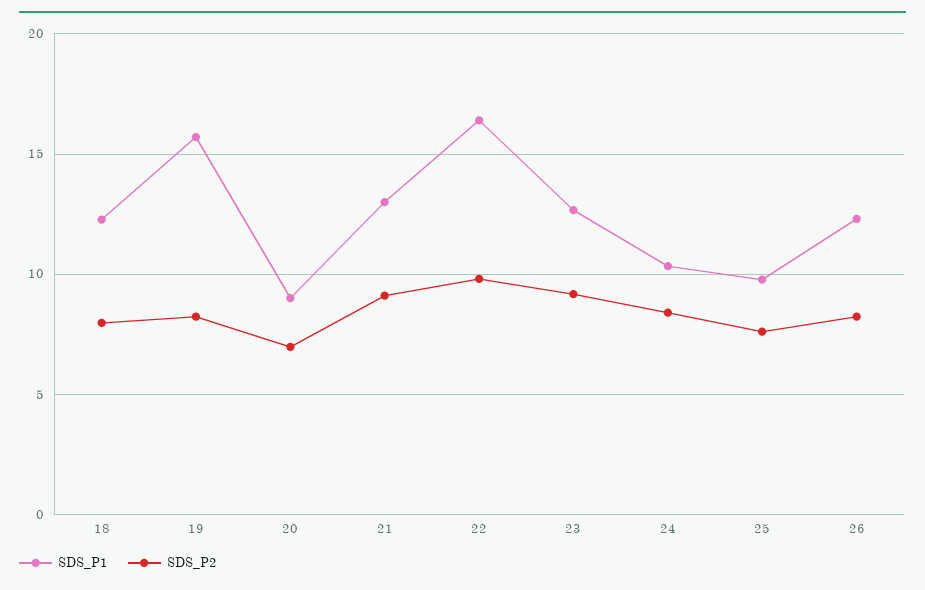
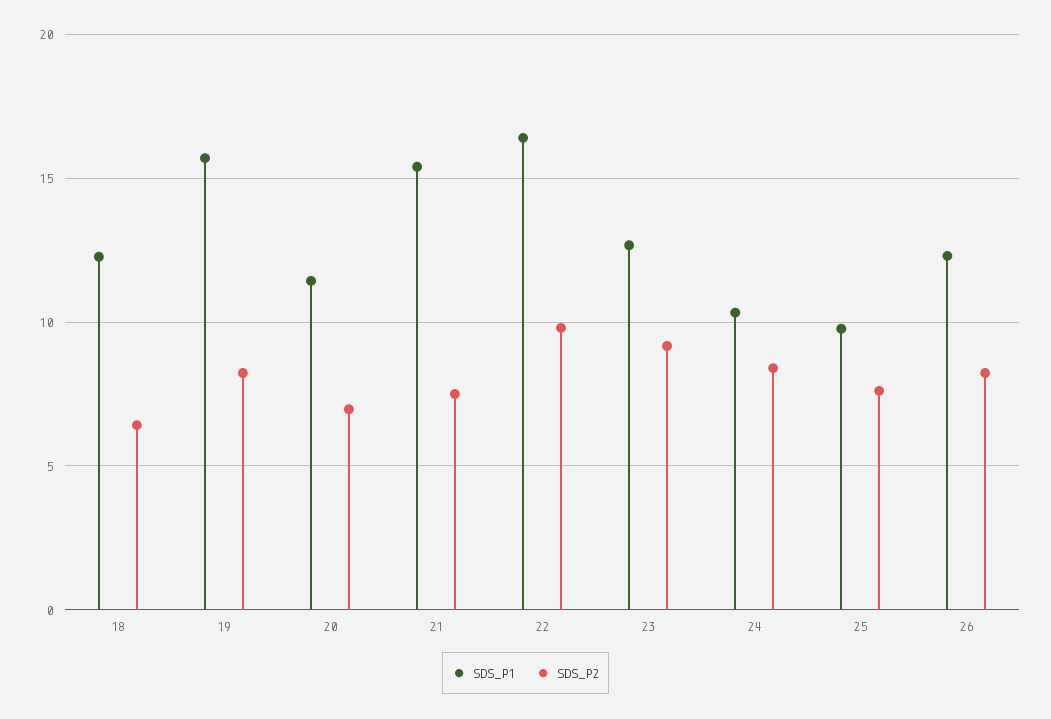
SDS_P2, 18: 8 -> 6.5
SDS_P1, 20: 9 -> 11.5
SDS_P1, 21: 13 -> 15.5
SDS_P2, 21: 9 -> 7.5

